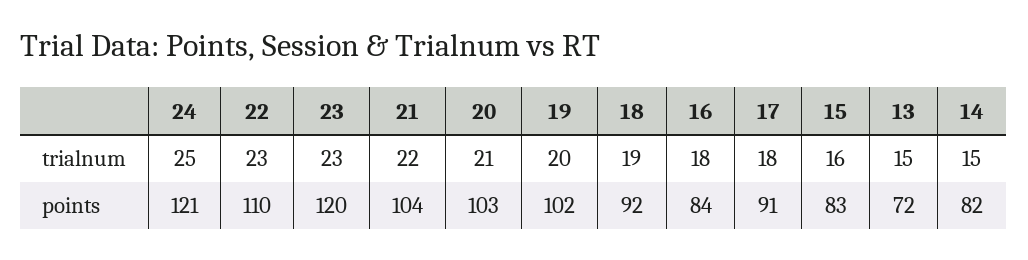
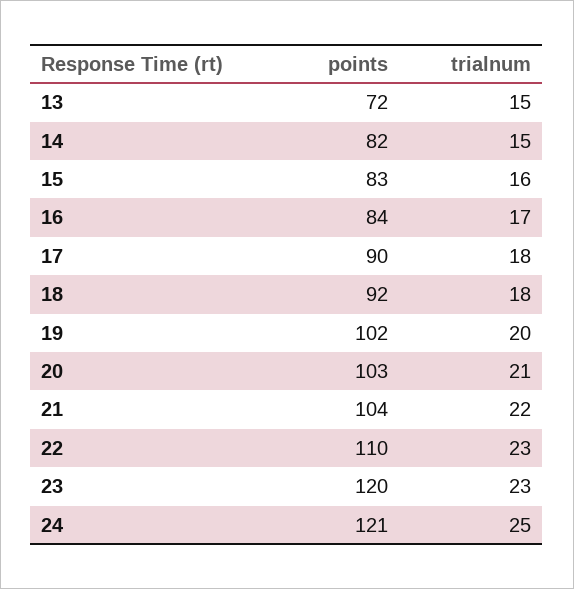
18, trialnum: 19 -> 18
16, trialnum: 18 -> 17
17, points: 91 -> 90

